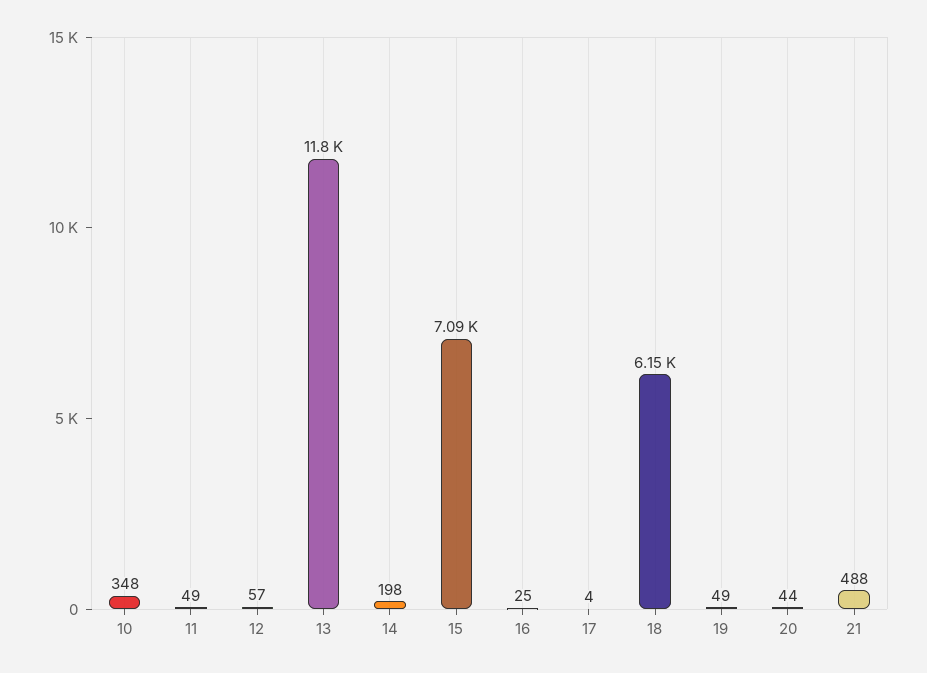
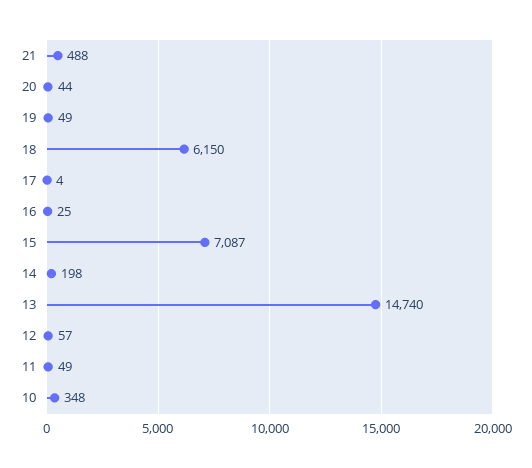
13: 11800 -> 14740

